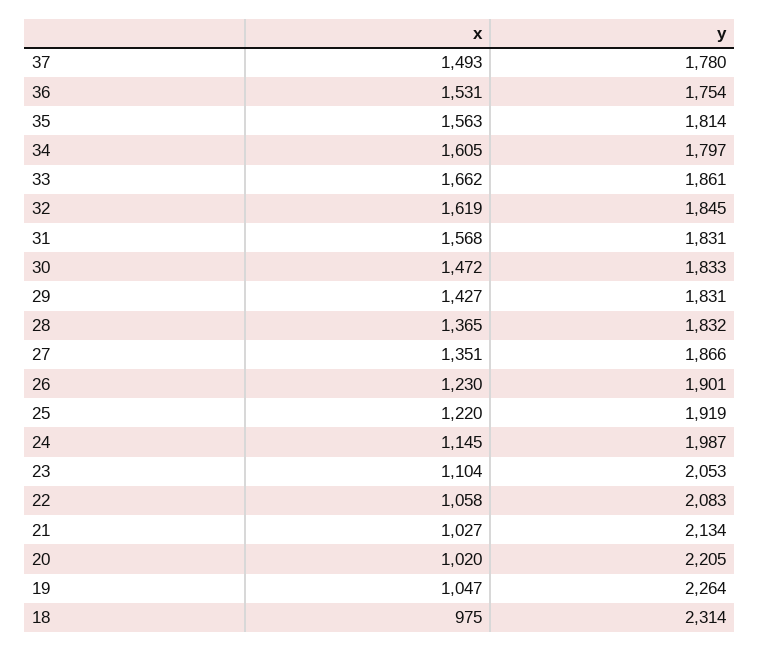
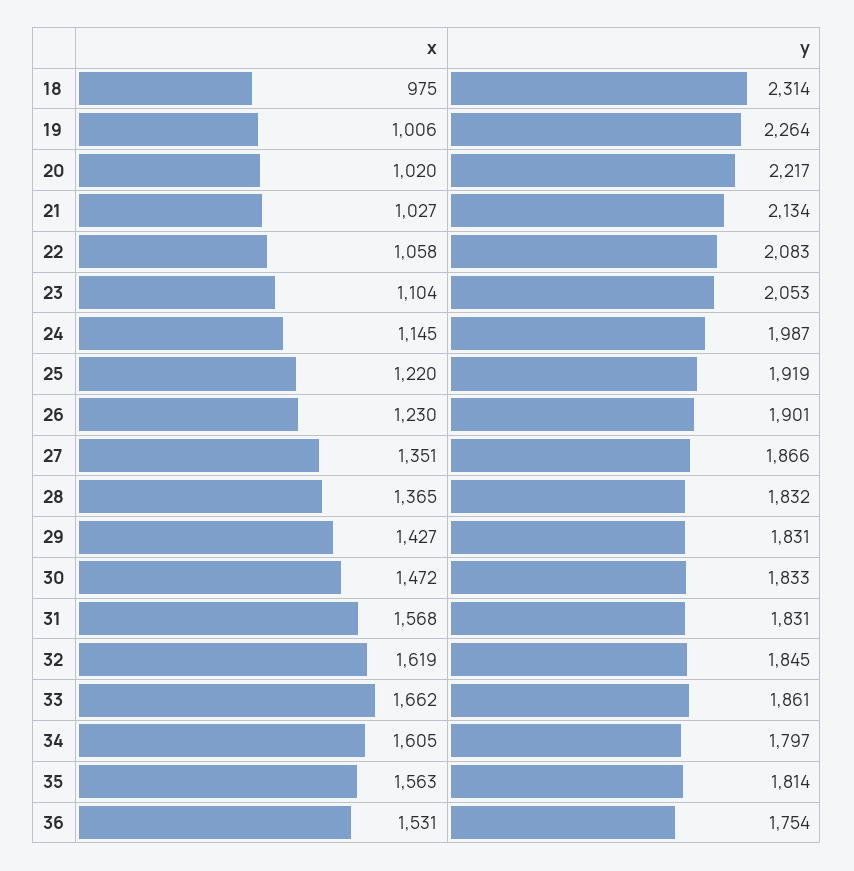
x, 37: 1493 -> none
y, 37: 1780 -> none
y, 20: 2205 -> 2217
x, 19: 1047 -> 1006

